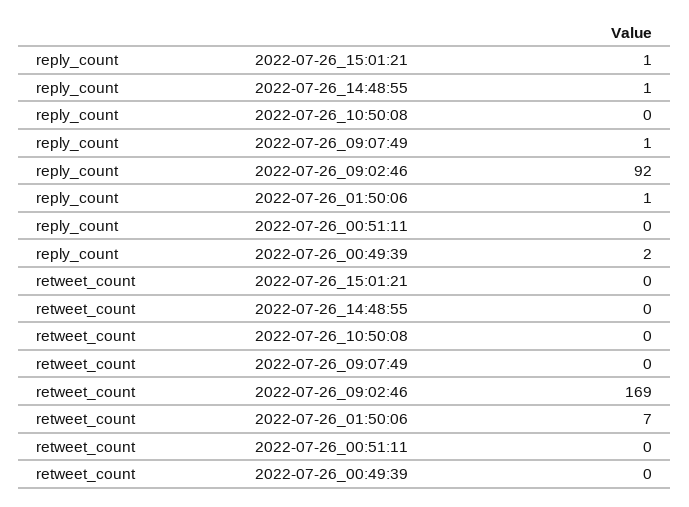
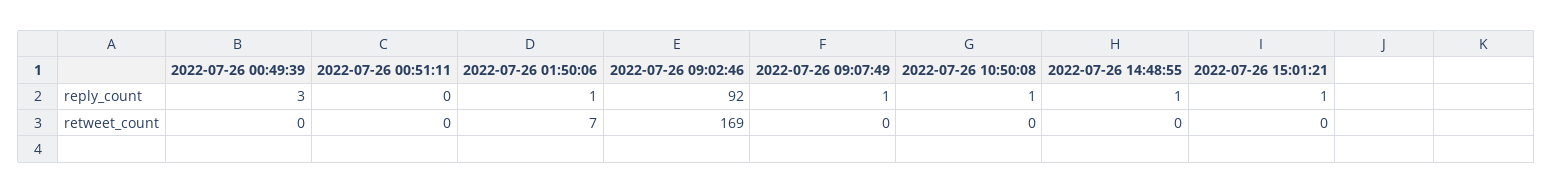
reply_count, 2022-07-26_10:50:08: 0 -> 1
reply_count, 2022-07-26_00:49:39: 2 -> 3

